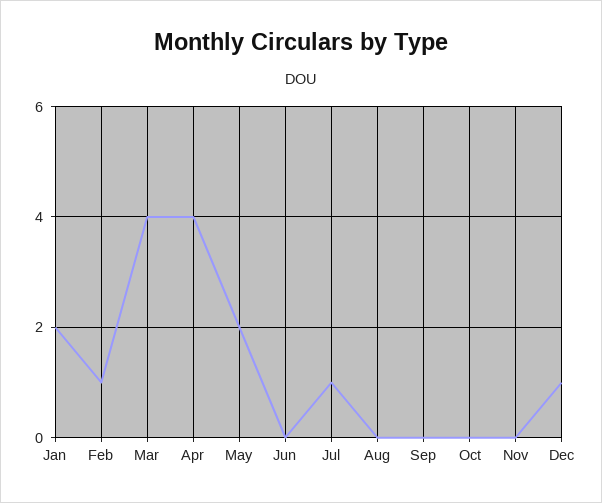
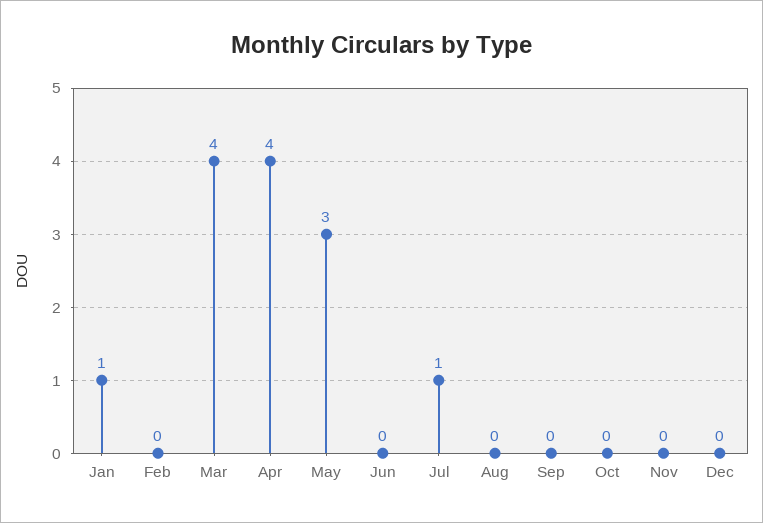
Jan: 2 -> 1
Feb: 1 -> 0
May: 2 -> 3
Dec: 1 -> 0

